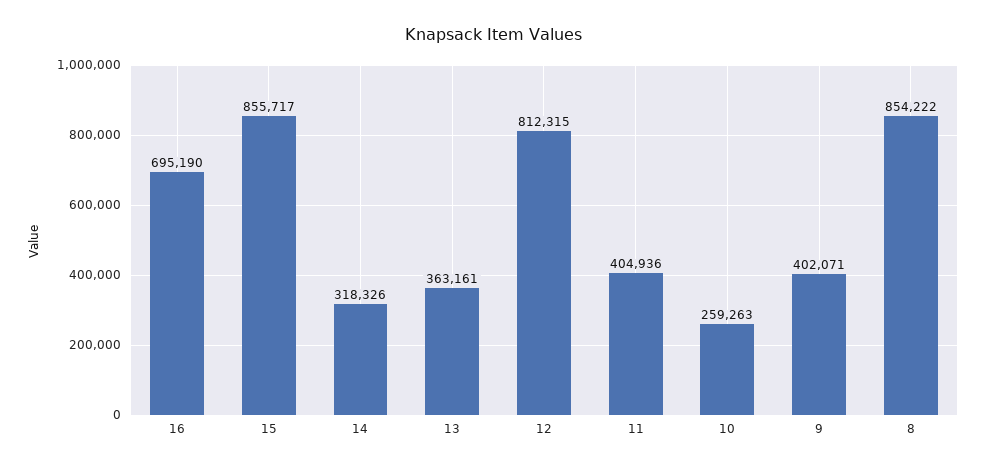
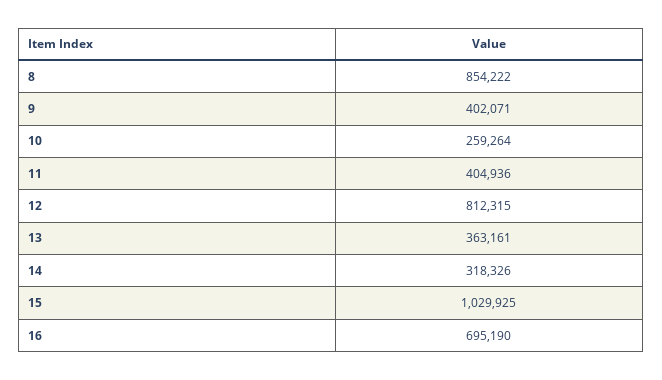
15: 855717 -> 1029925
10: 259263 -> 259264

